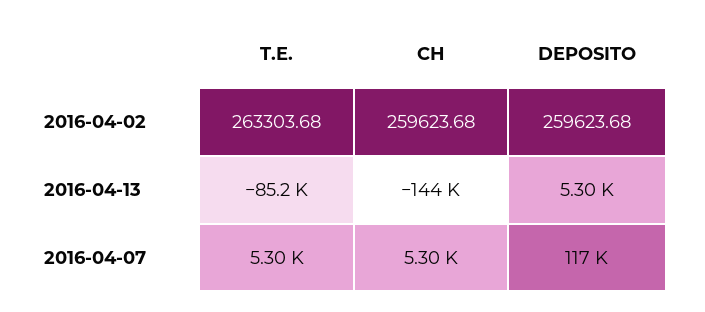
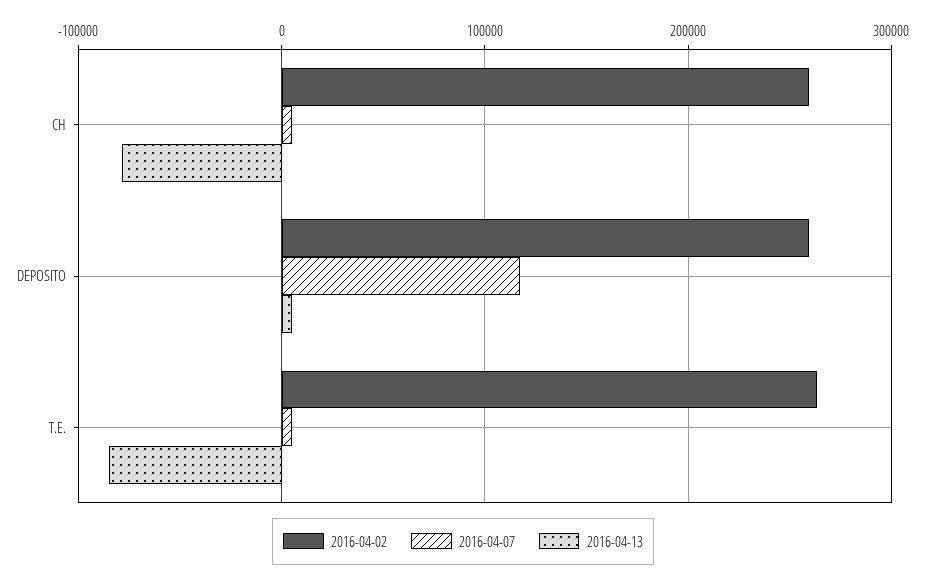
2016-04-13, CH: -144000 -> -80000

